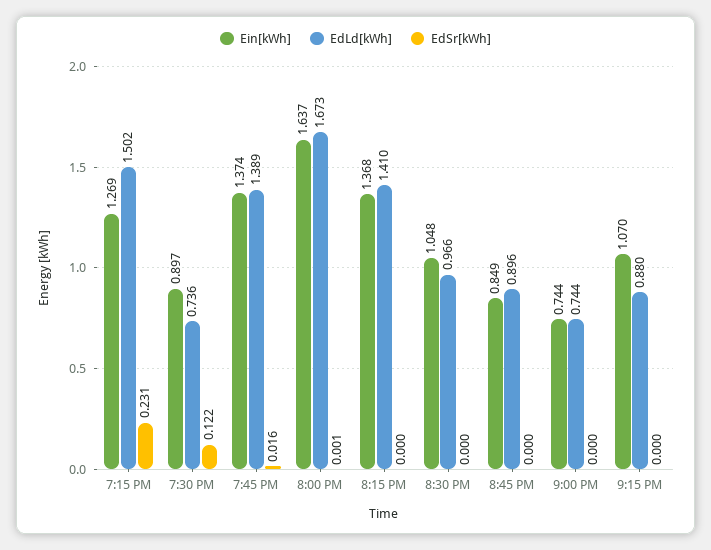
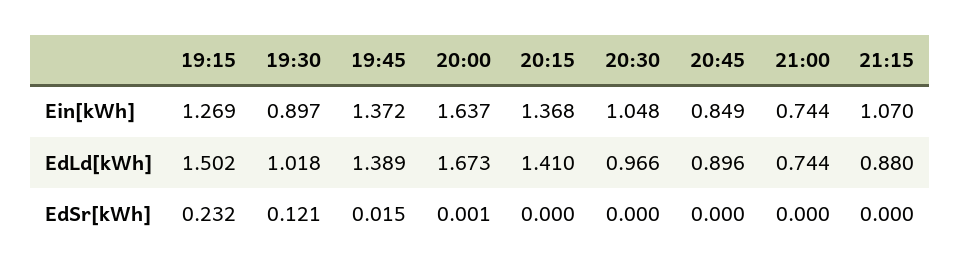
EdSr[kWh], 7:15 PM: 0.231 -> 0.232
EdLd[kWh], 7:30 PM: 0.736 -> 1.018
EdSr[kWh], 7:30 PM: 0.122 -> 0.121
Ein[kWh], 7:45 PM: 1.374 -> 1.372
EdSr[kWh], 7:45 PM: 0.016 -> 0.015

